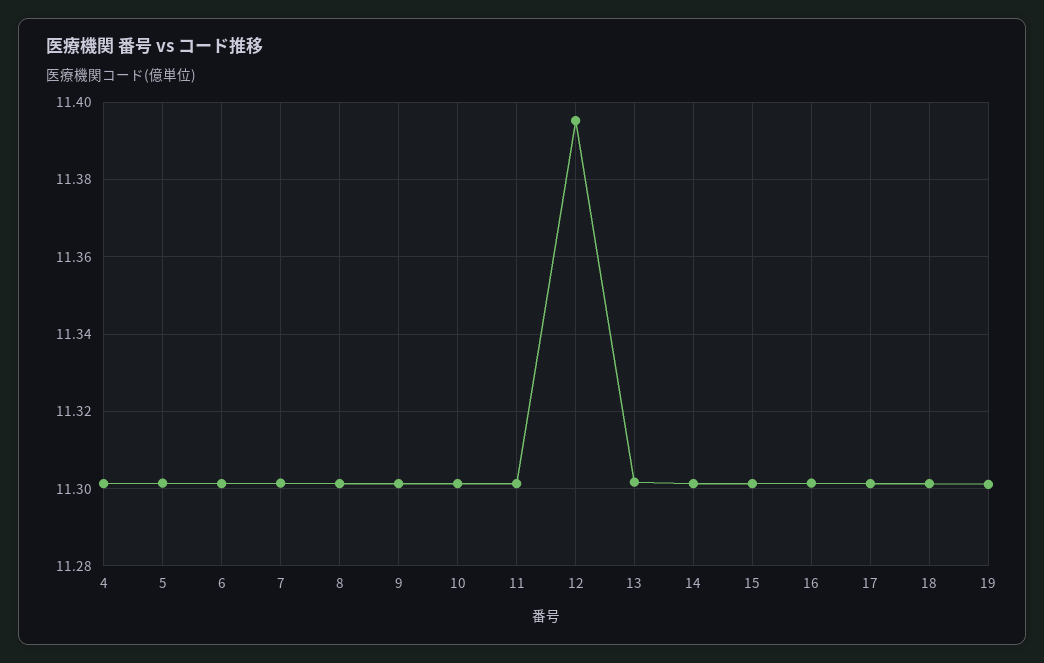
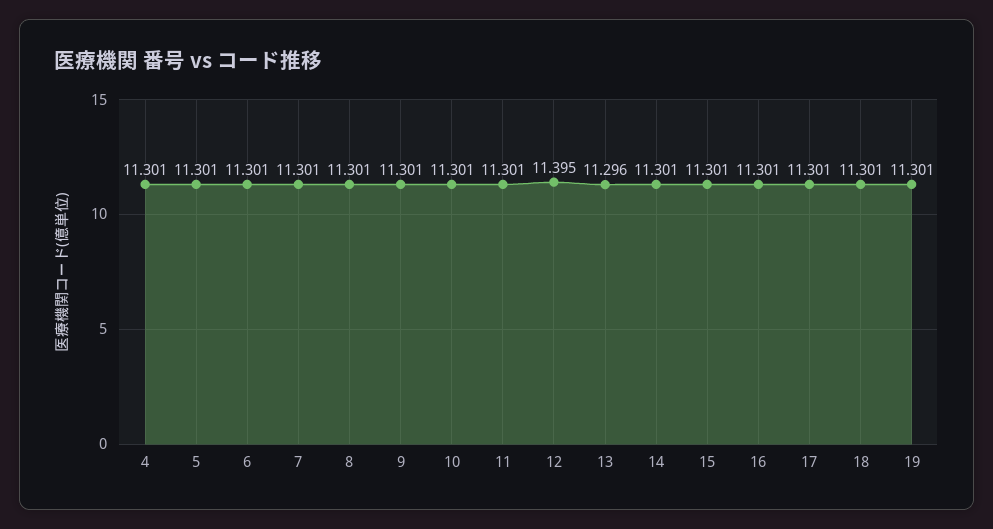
13: 11.302 -> 11.296

